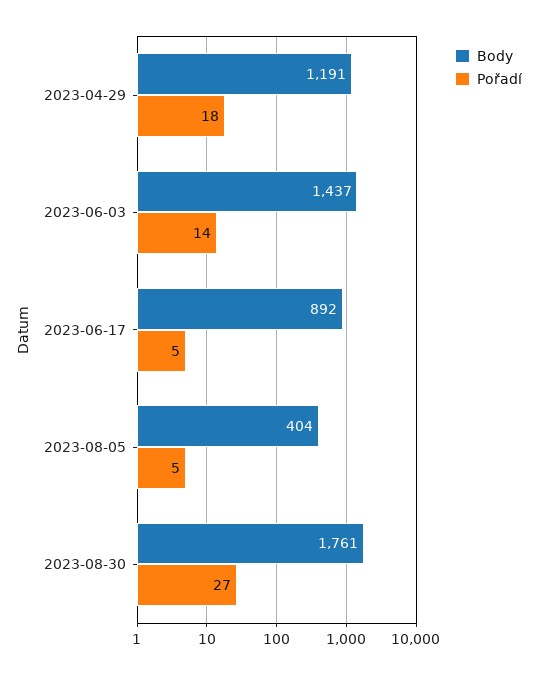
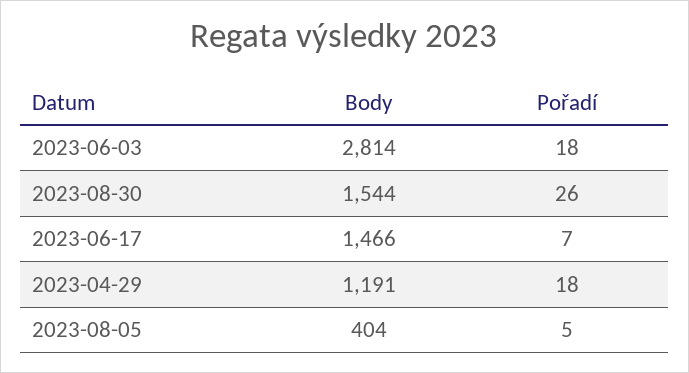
Body, 2023-06-03: 1437 -> 2814
Pořadí, 2023-06-03: 14 -> 18
Body, 2023-06-17: 892 -> 1466
Pořadí, 2023-06-17: 5 -> 7
Body, 2023-08-30: 1761 -> 1544
Pořadí, 2023-08-30: 27 -> 26

